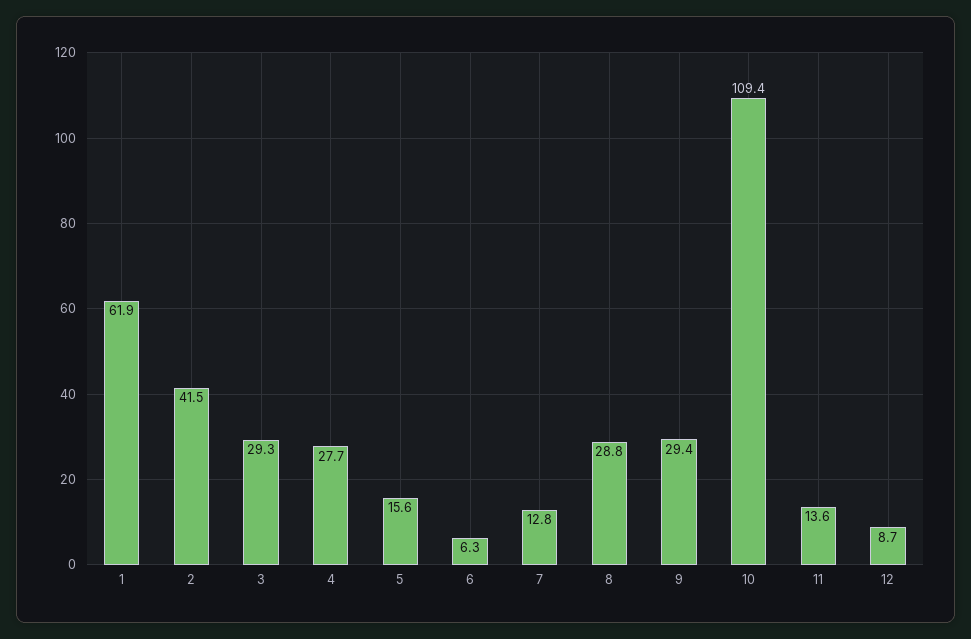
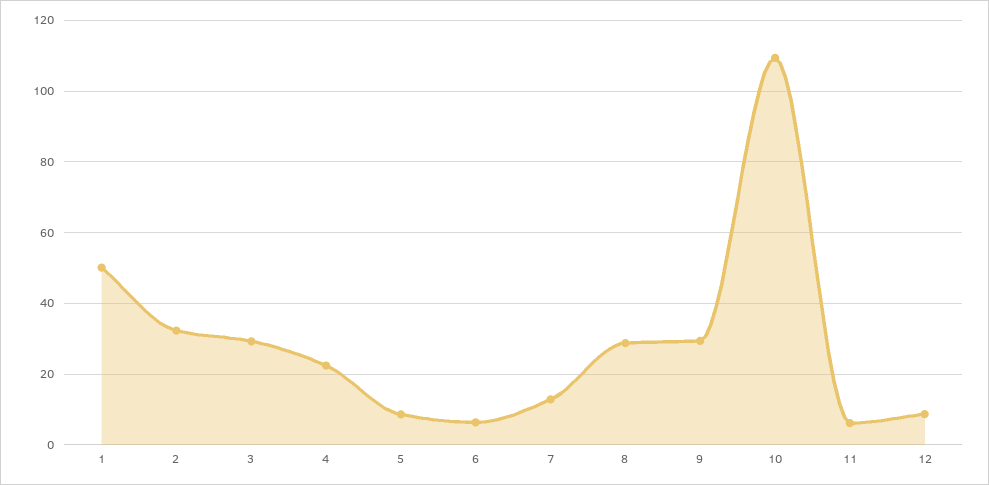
1: 61.9 -> 50
2: 41.5 -> 32
4: 27.7 -> 22
5: 15.6 -> 8
11: 13.6 -> 6

